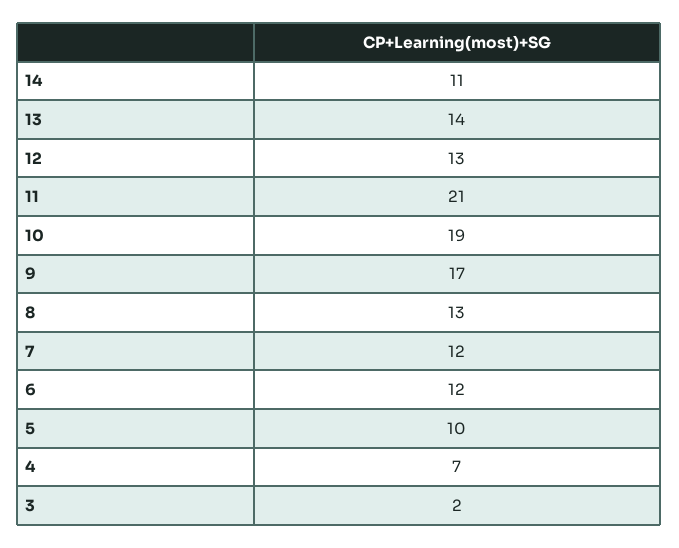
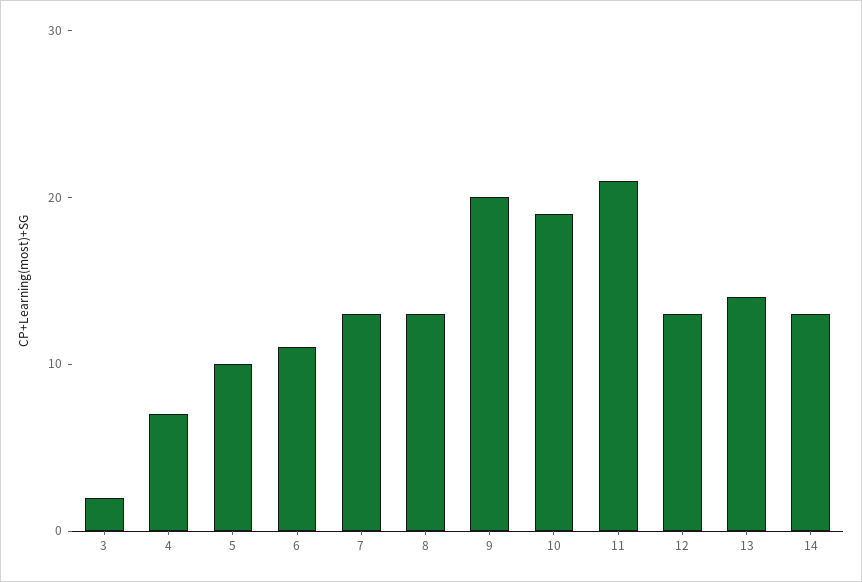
14: 11 -> 13
9: 17 -> 20
7: 12 -> 13
6: 12 -> 11

